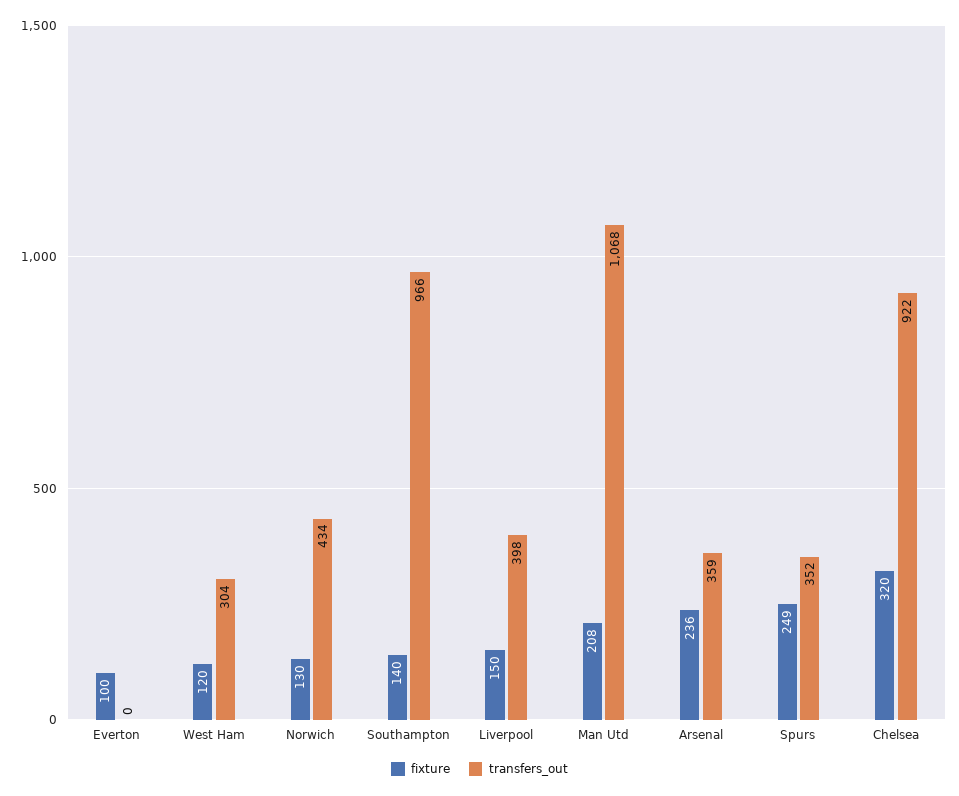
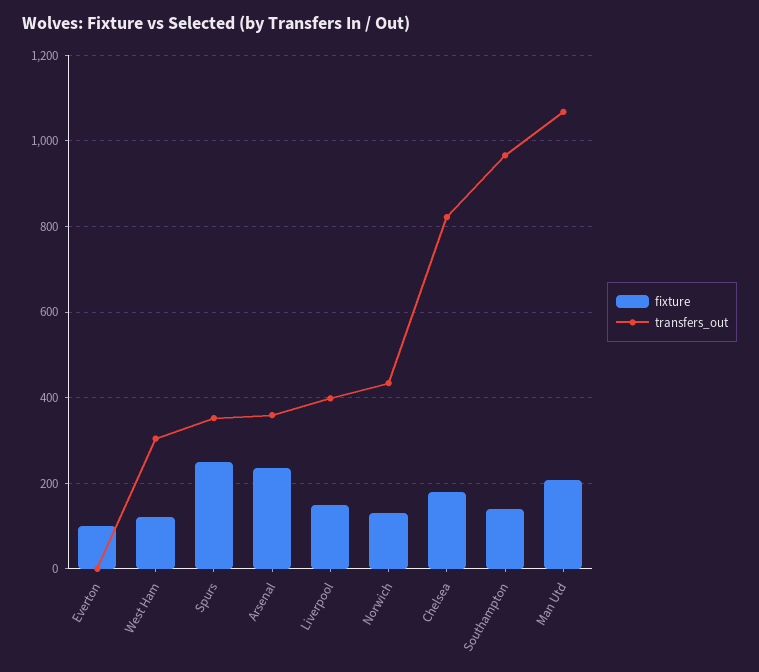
fixture, Chelsea: 320 -> 180
transfers_out, Chelsea: 922 -> 820

